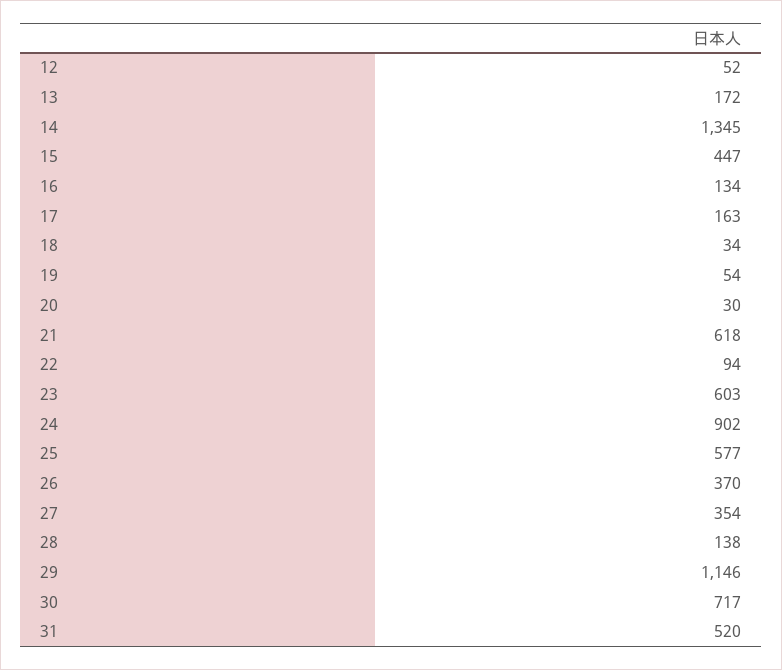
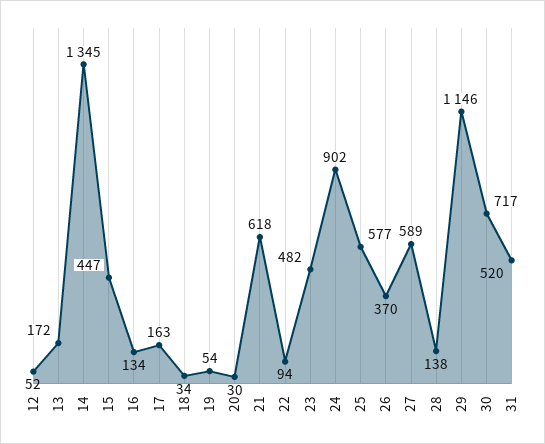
23: 603 -> 482
27: 354 -> 589

